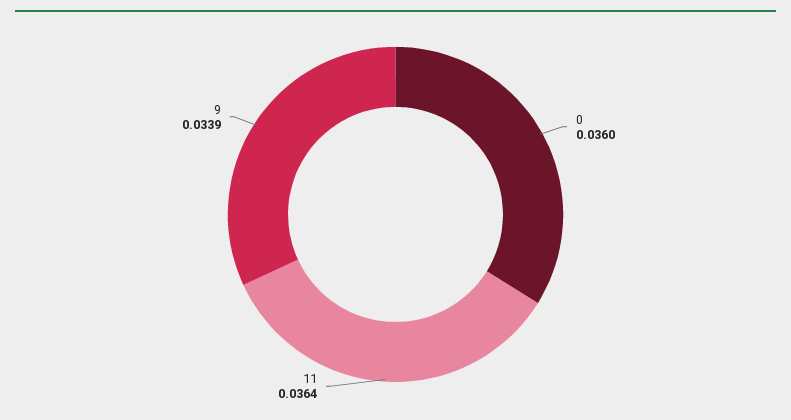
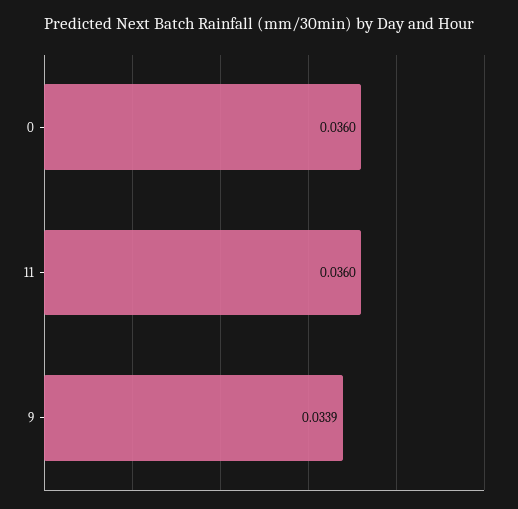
11: 0.0364 -> 0.036

